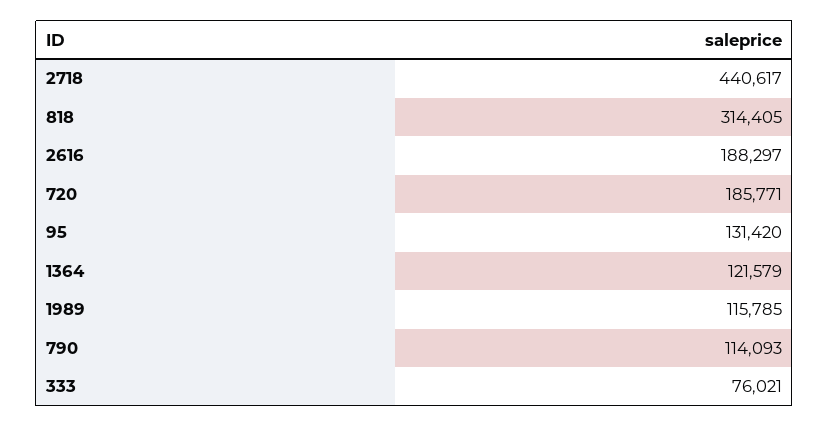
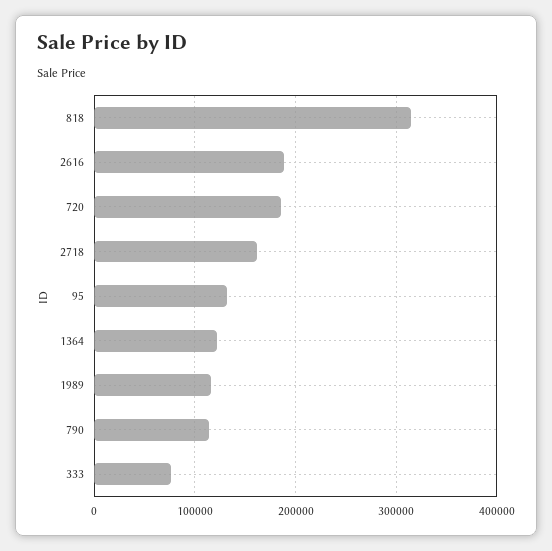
2718: 440617 -> 160000

